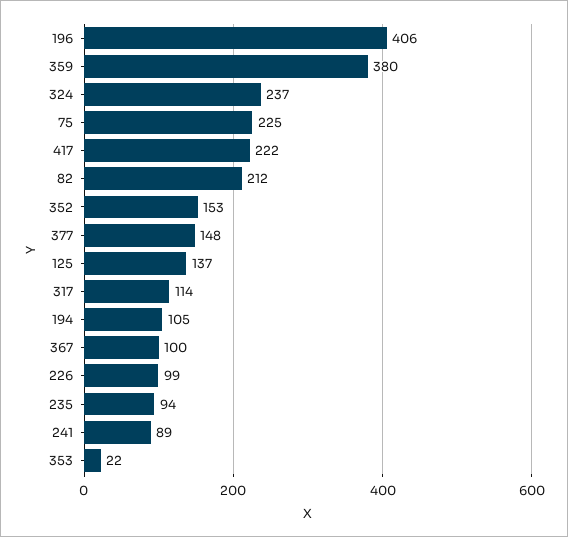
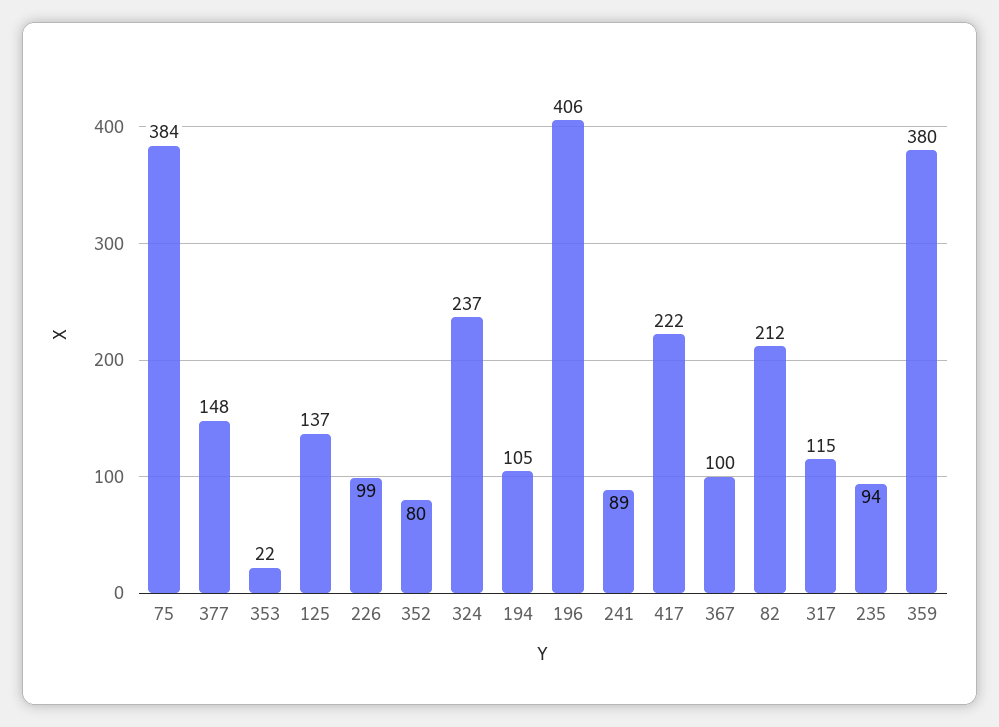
75: 225 -> 384
352: 153 -> 80
317: 114 -> 115

